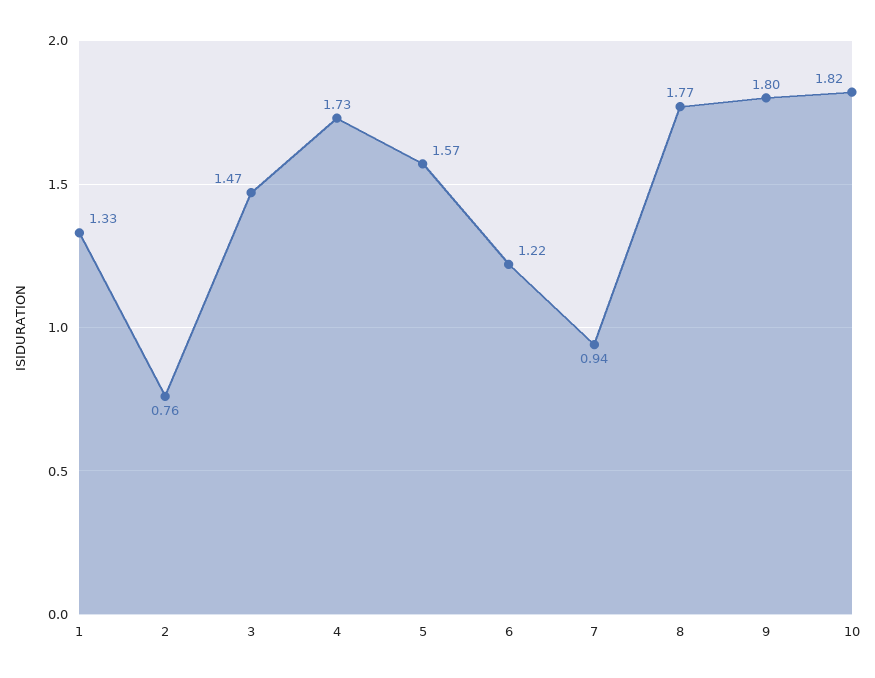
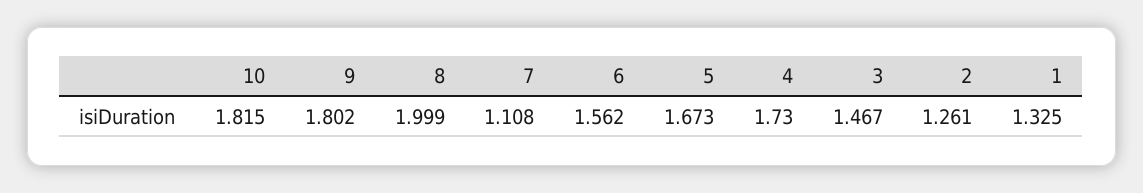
2: 0.76 -> 1.261
5: 1.57 -> 1.673
6: 1.22 -> 1.562
7: 0.94 -> 1.108
8: 1.77 -> 1.999

